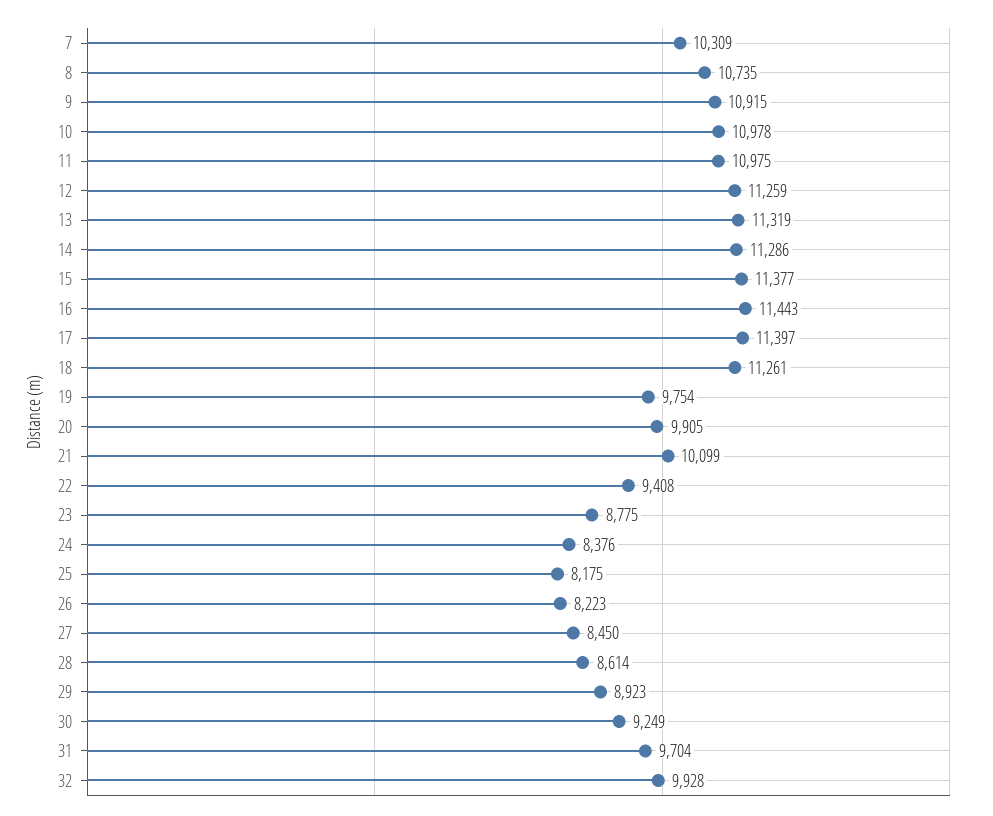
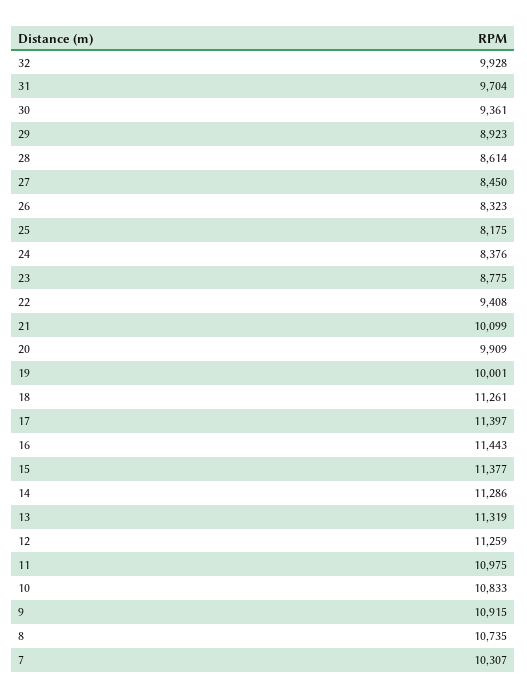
7: 10309 -> 10307
10: 10978 -> 10833
19: 9754 -> 10001
20: 9905 -> 9909
26: 8223 -> 8323
30: 9249 -> 9361

